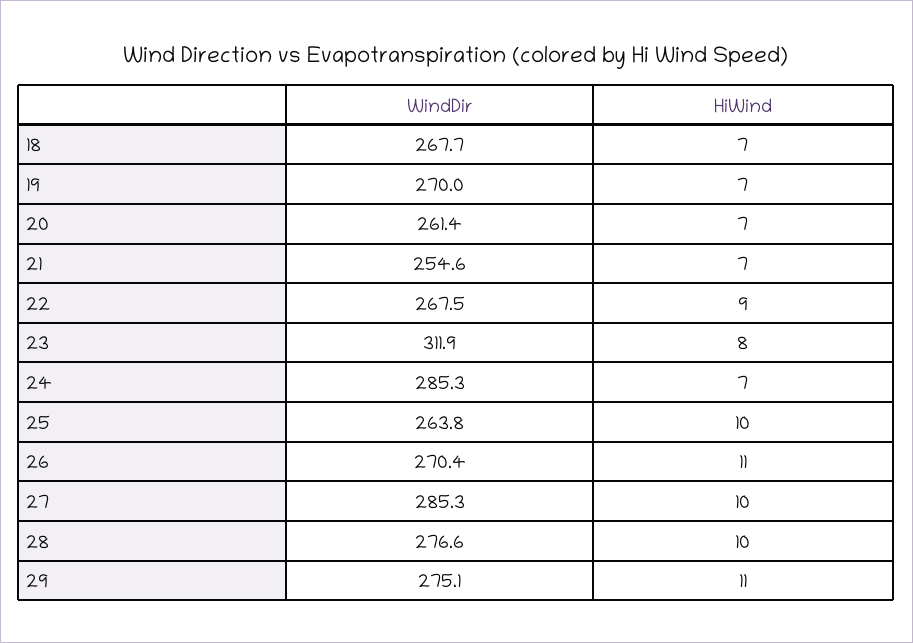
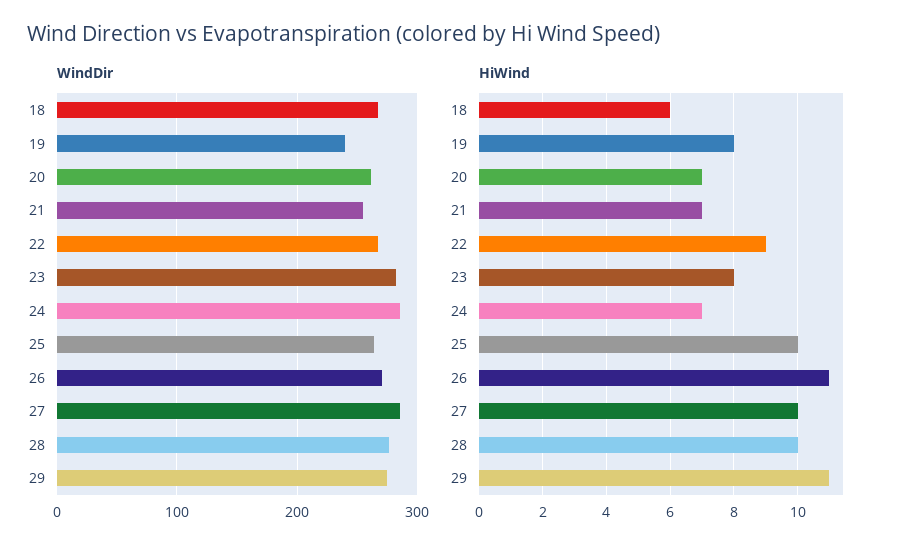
HiWind, 18: 7 -> 6
WindDir, 19: 270 -> 240
HiWind, 19: 7 -> 8
WindDir, 23: 311.9 -> 280

